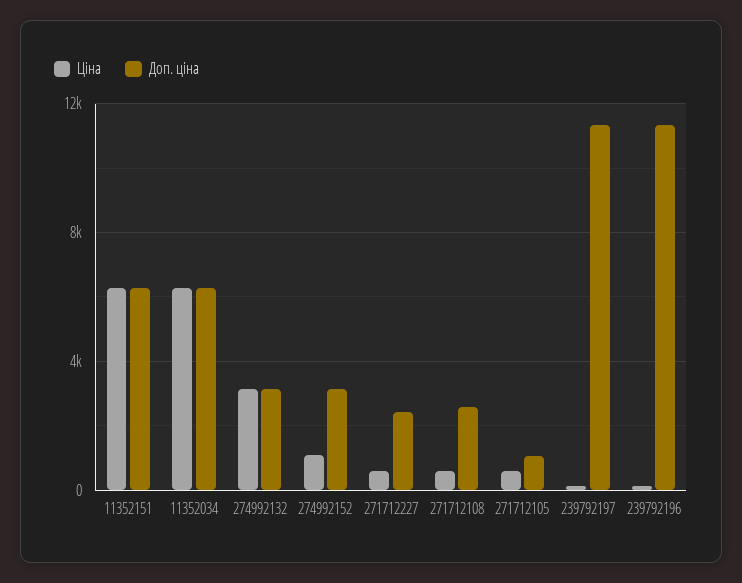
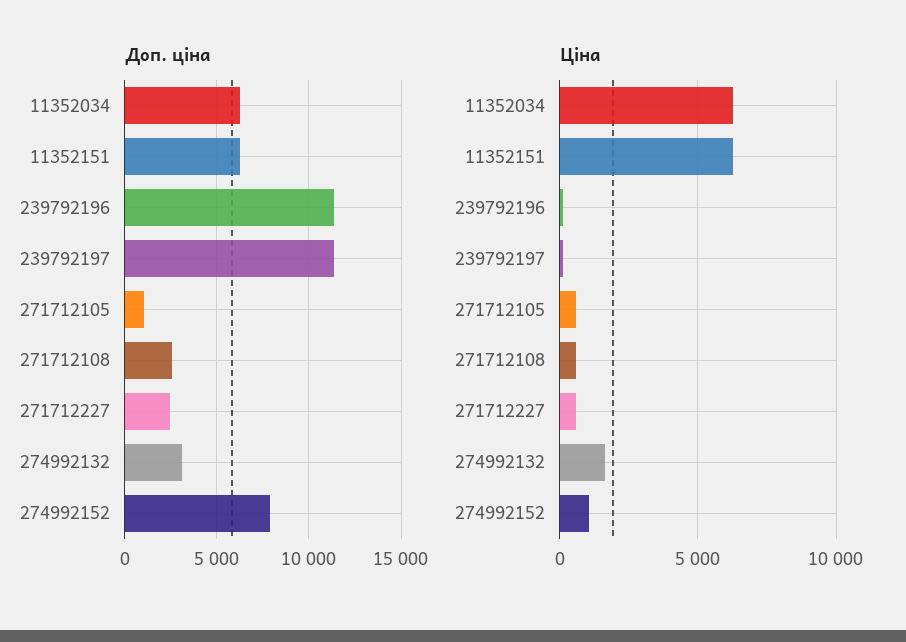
Ціна, 274992132: 3000 -> 1500
Доп. ціна, 274992152: 3000 -> 8000

